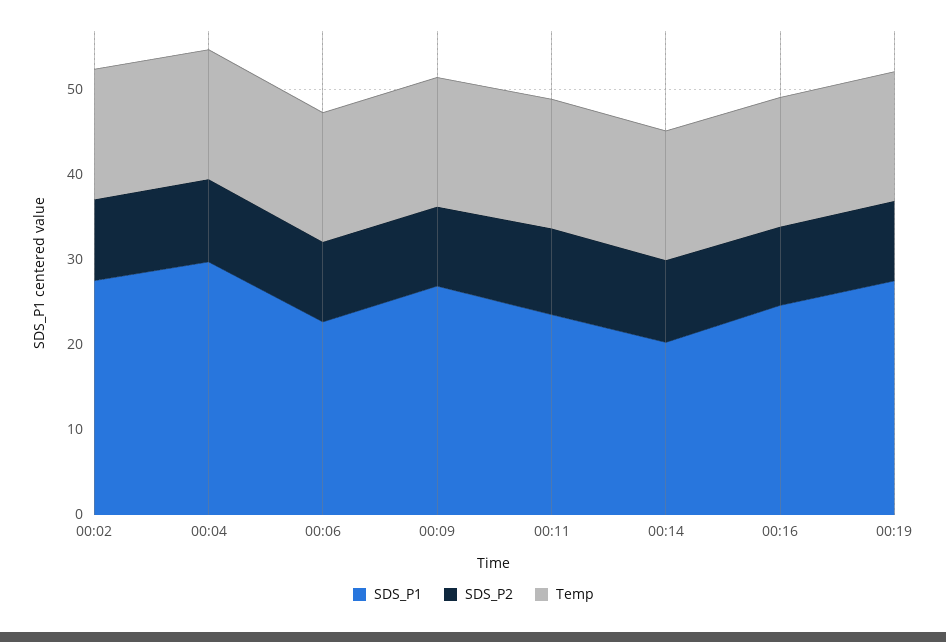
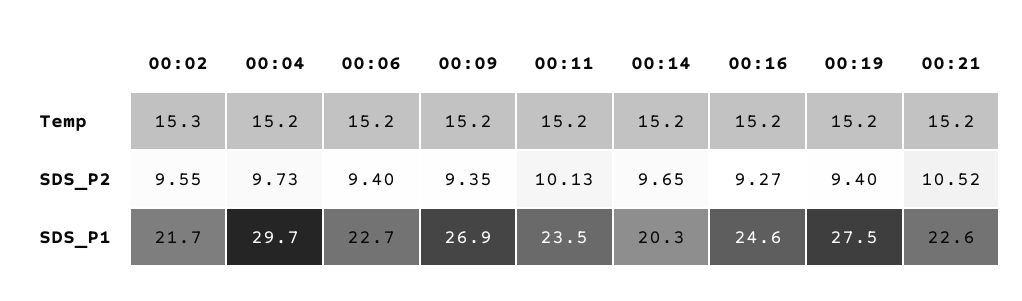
SDS_P1, 00:02: 28 -> 21.7
Temp, 00:21: none -> 15.2
SDS_P2, 00:21: none -> 10.52
SDS_P1, 00:21: none -> 22.6

